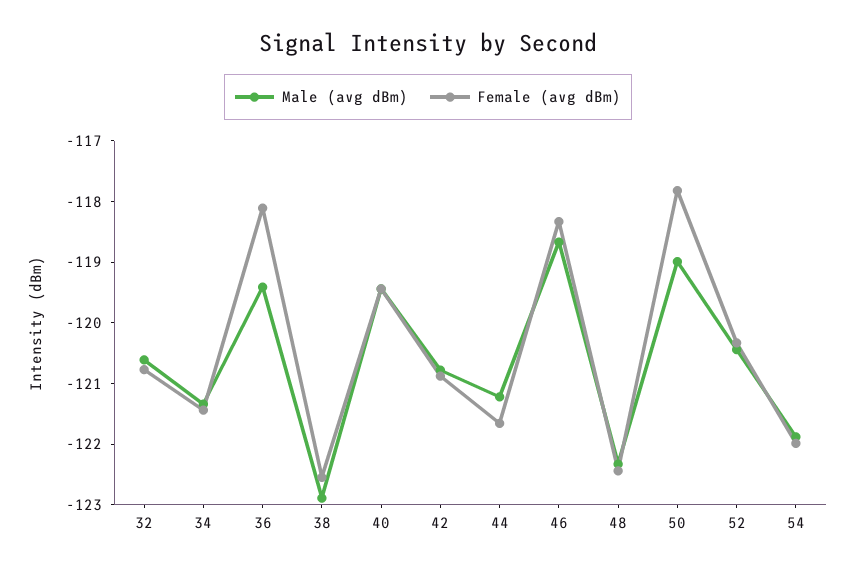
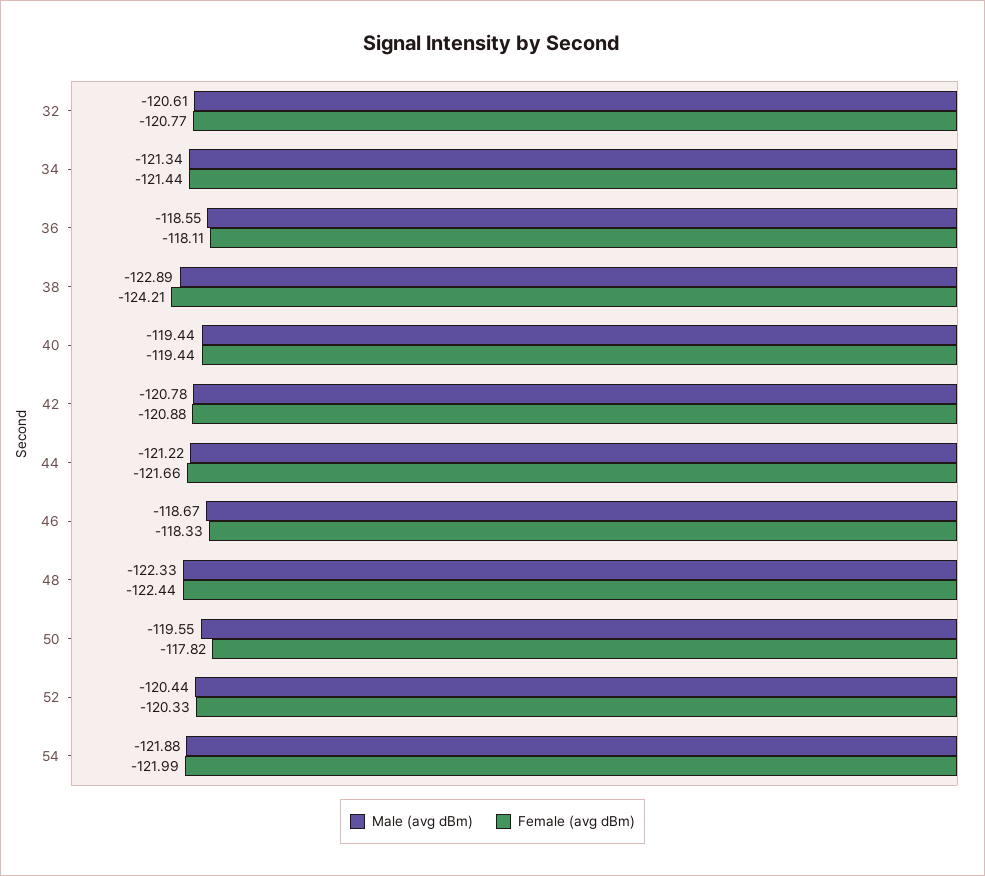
Male (avg dBm), 36: -119.4 -> -118.55
Female (avg dBm), 38: -122.6 -> -124.21
Male (avg dBm), 50: -119 -> -119.55

